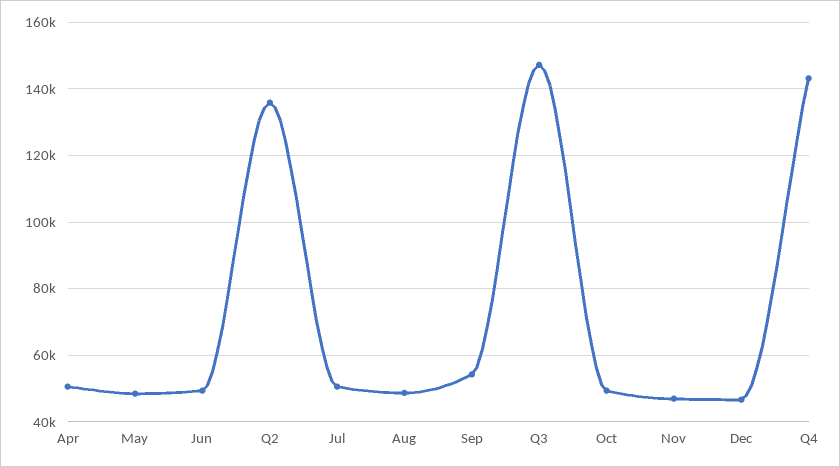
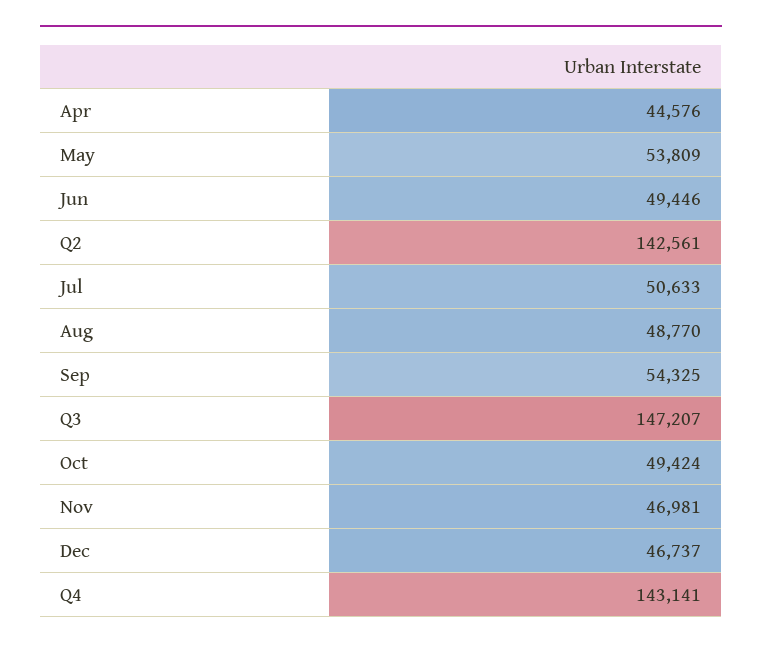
Apr: 50000 -> 44576
May: 48000 -> 53809
Q2: 136000 -> 142561

